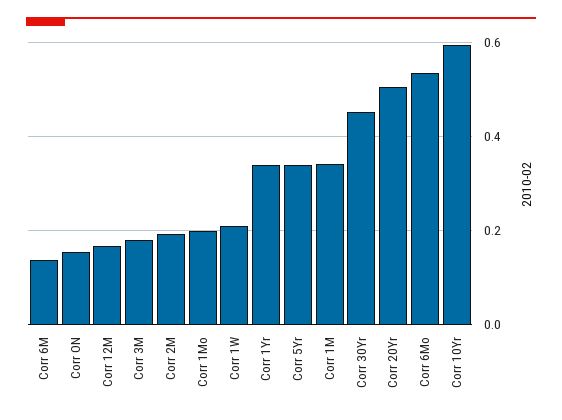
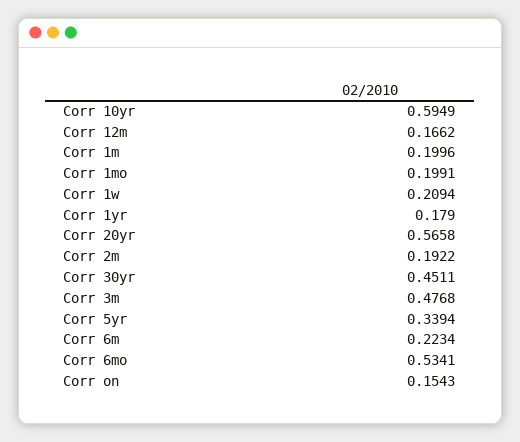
Corr 6M: 0.14 -> 0.2234
Corr 3M: 0.18 -> 0.4768
Corr 1Yr: 0.34 -> 0.179
Corr 1M: 0.34 -> 0.1996
Corr 20Yr: 0.5 -> 0.5658

